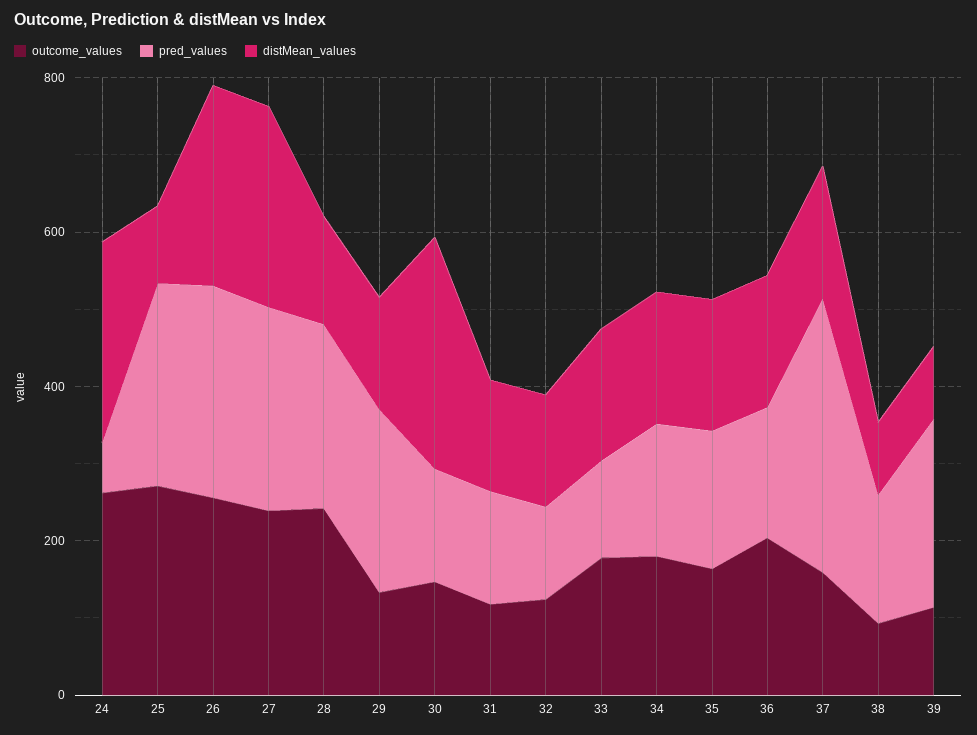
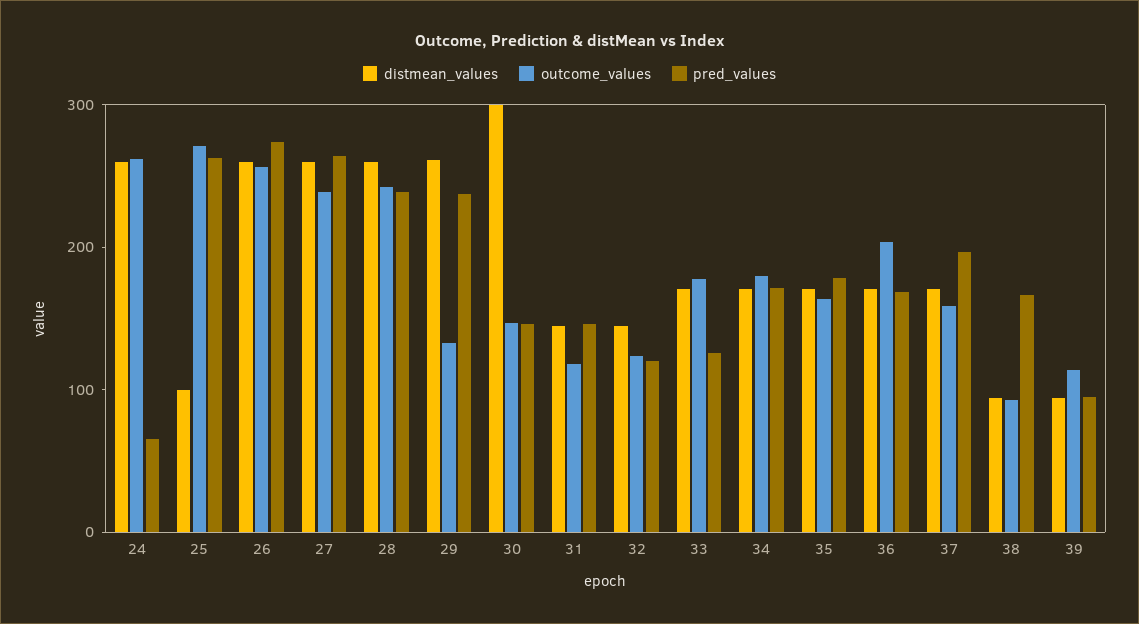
distMean_values, 28: 150 -> 260
distMean_values, 29: 150 -> 260
pred_values, 37: 350 -> 200
pred_values, 39: 250 -> 100

